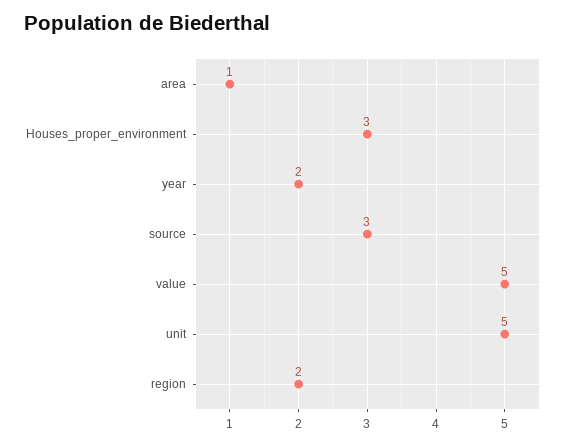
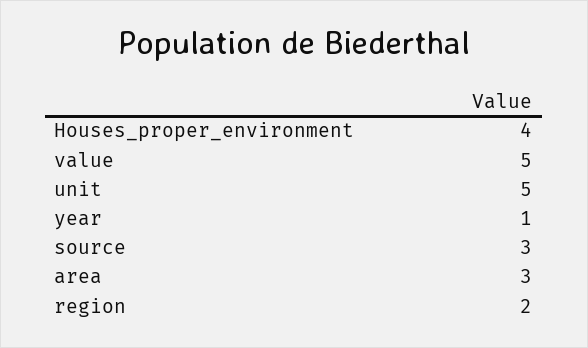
area: 1 -> 3
Houses_proper_environment: 3 -> 4
year: 2 -> 1

